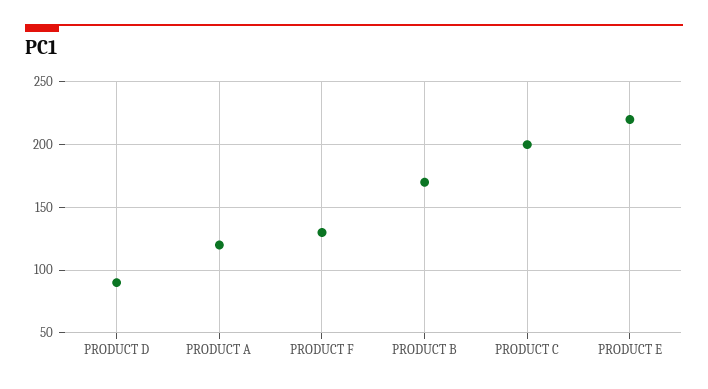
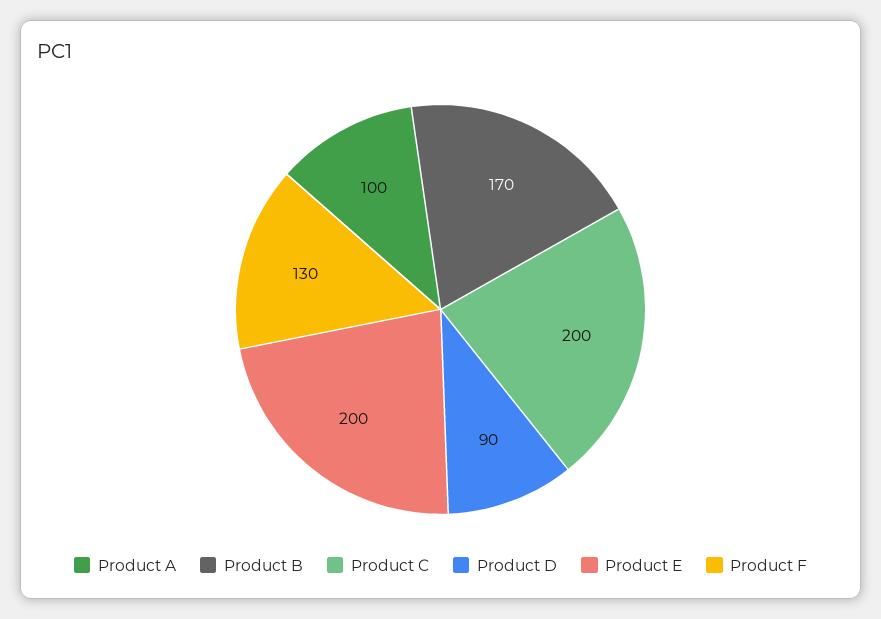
PRODUCT A: 120 -> 100
PRODUCT E: 220 -> 200

